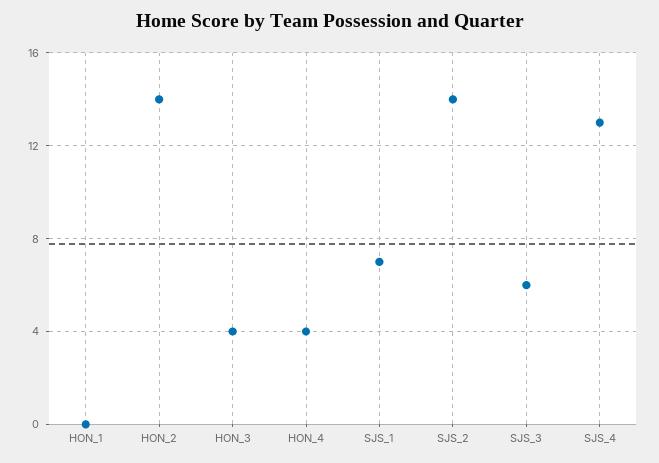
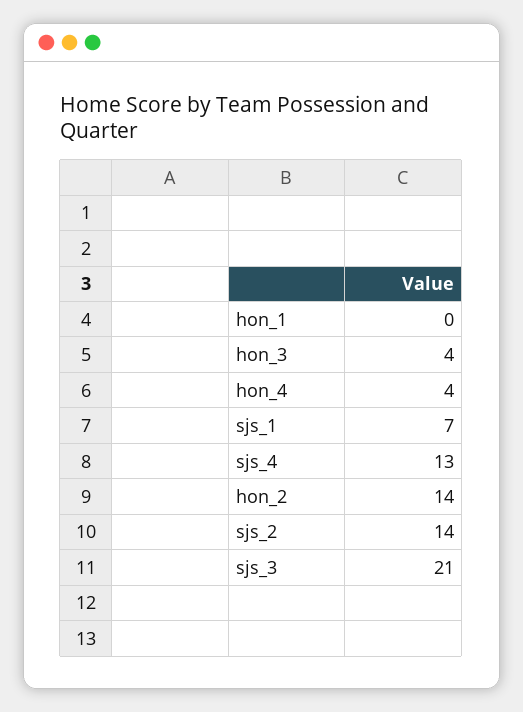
SJS_3: 6 -> 21

